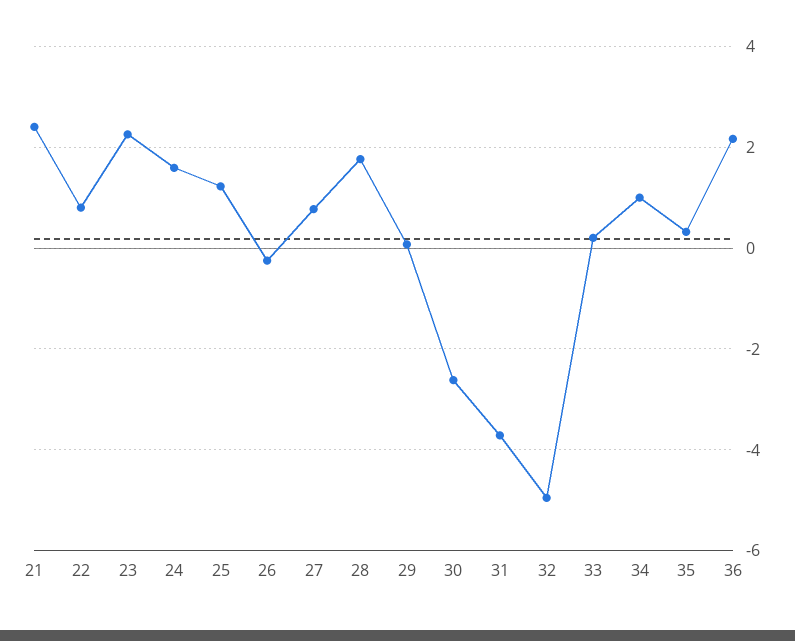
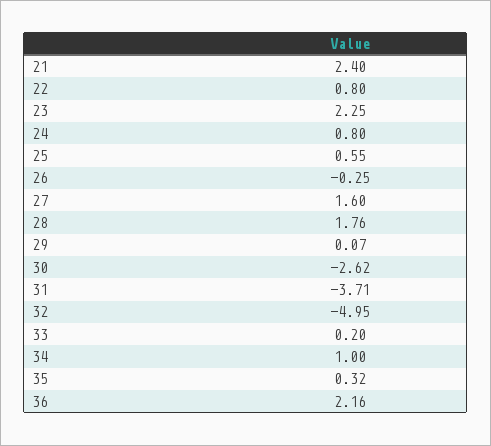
24: 1.6 -> 0.8
25: 1.2 -> 0.55
27: 0.8 -> 1.6

